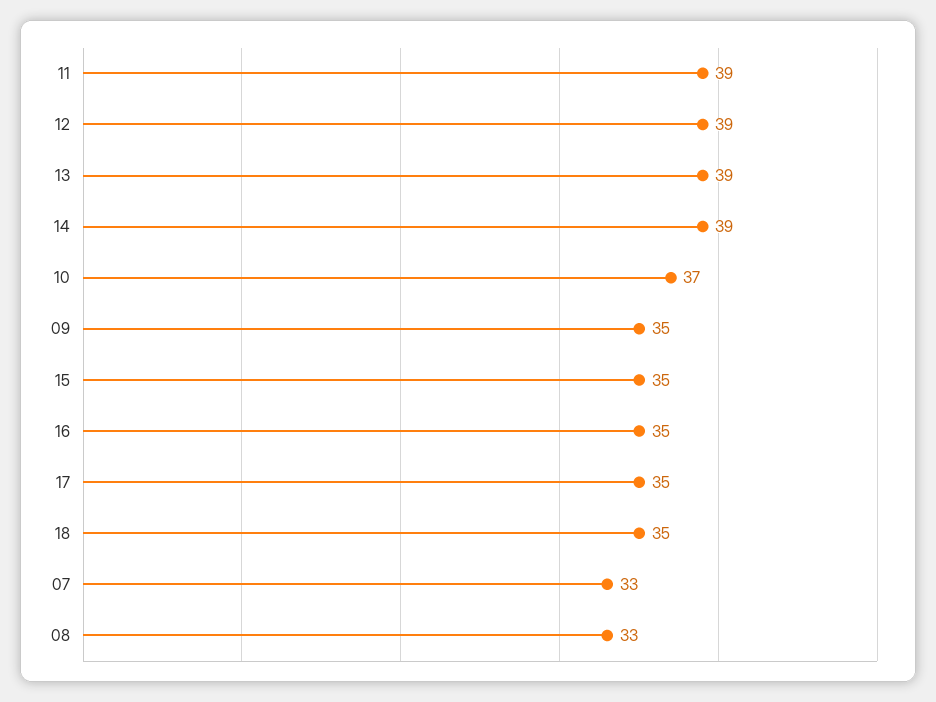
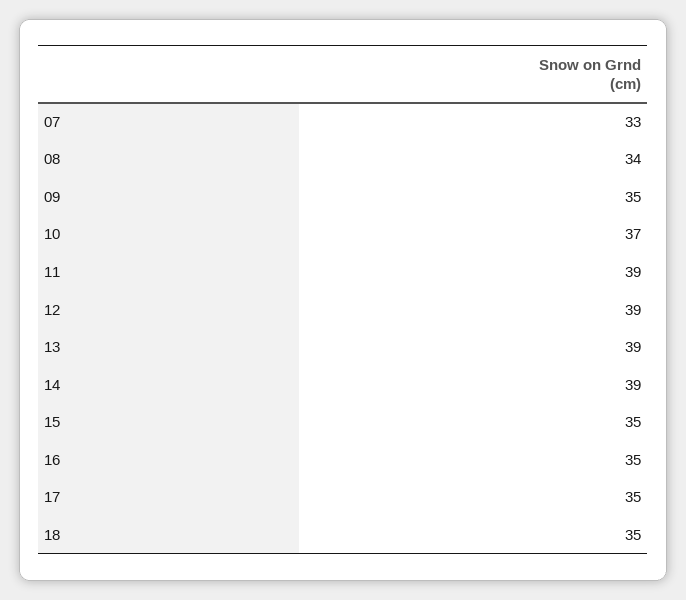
08: 33 -> 34

